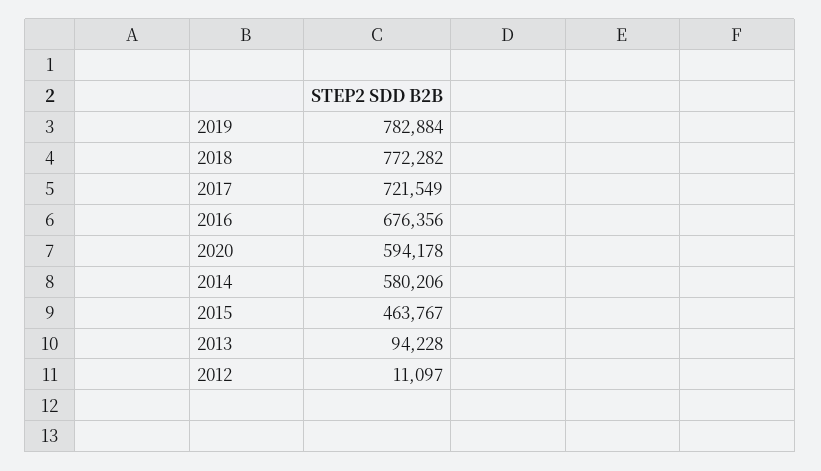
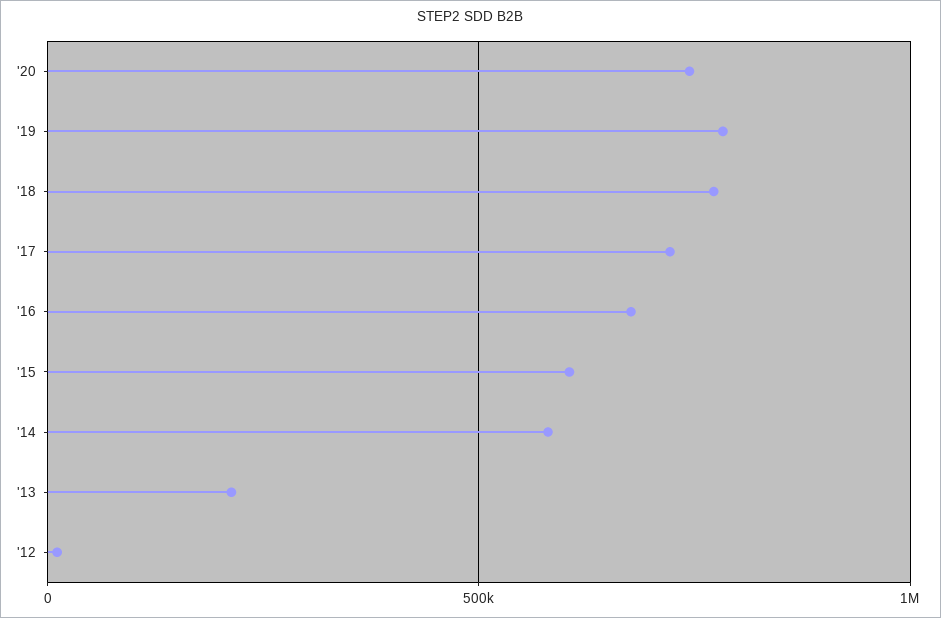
2020: 594178 -> 750000
2015: 463767 -> 600000
2013: 94228 -> 200000

